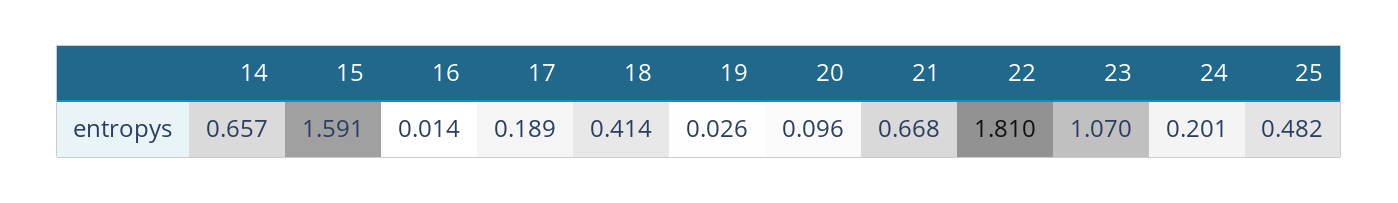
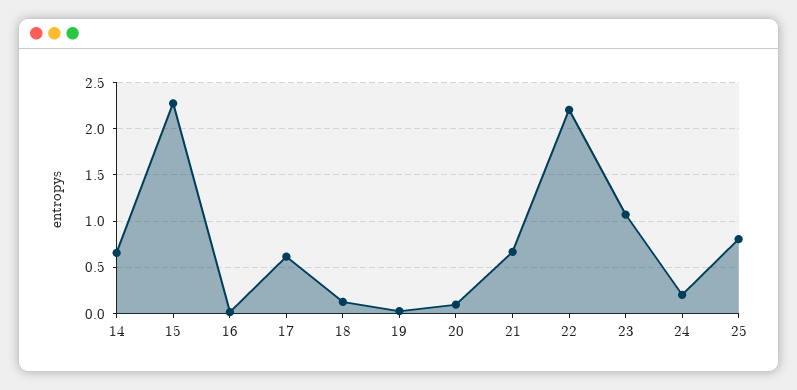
15: 1.591 -> 2.3
17: 0.189 -> 0.6
18: 0.414 -> 0.1
22: 1.81 -> 2.2
25: 0.482 -> 0.8

